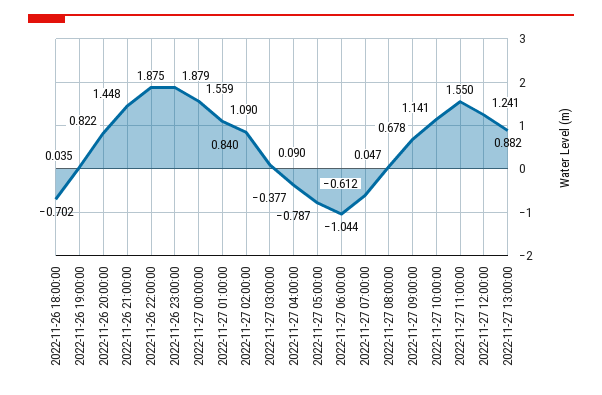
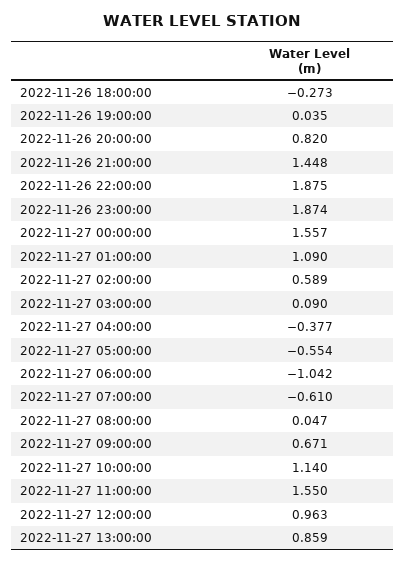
2022-11-26 18:00:00: -0.702 -> -0.273
2022-11-26 20:00:00: 0.822 -> 0.82
2022-11-26 23:00:00: 1.879 -> 1.874
2022-11-27 00:00:00: 1.559 -> 1.557
2022-11-27 02:00:00: 0.84 -> 0.589
2022-11-27 05:00:00: -0.787 -> -0.554
2022-11-27 06:00:00: -1.044 -> -1.042
2022-11-27 07:00:00: -0.612 -> -0.61
2022-11-27 09:00:00: 0.678 -> 0.671
2022-11-27 10:00:00: 1.141 -> 1.14
2022-11-27 12:00:00: 1.241 -> 0.963
2022-11-27 13:00:00: 0.882 -> 0.859

